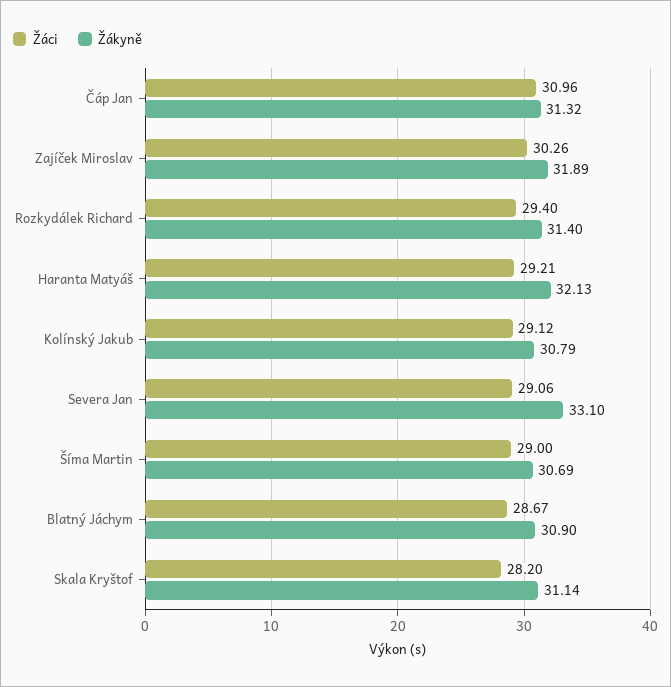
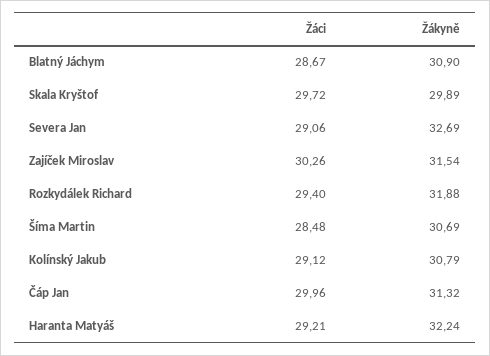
Žáci, Čáp Jan: 30.96 -> 29.96
Žákyně, Zajíček Miroslav: 31.89 -> 31.54
Žákyně, Rozkydálek Richard: 31.4 -> 31.88
Žákyně, Haranta Matyáš: 32.13 -> 32.24
Žákyně, Severa Jan: 33.1 -> 32.69
Žáci, Šíma Martin: 29 -> 28.48
Žáci, Skala Kryštof: 28.2 -> 29.72
Žákyně, Skala Kryštof: 31.14 -> 29.89

